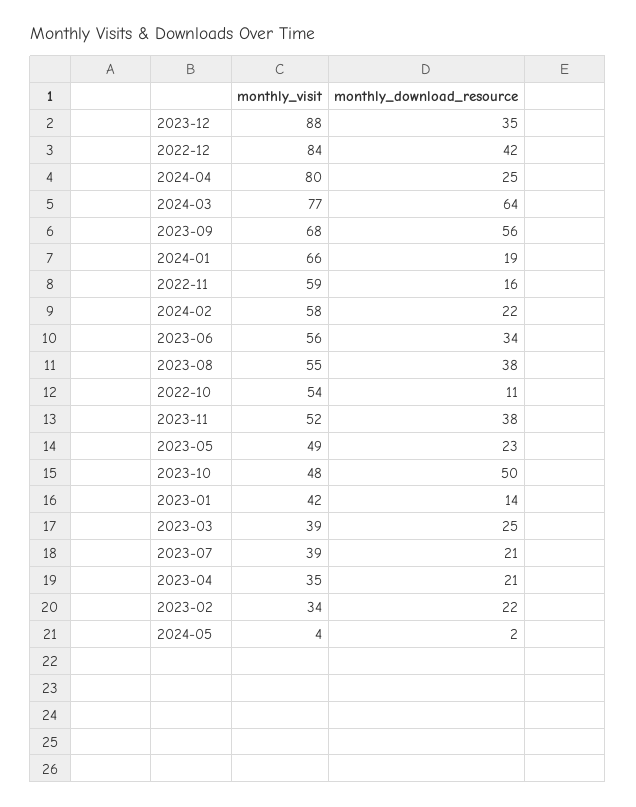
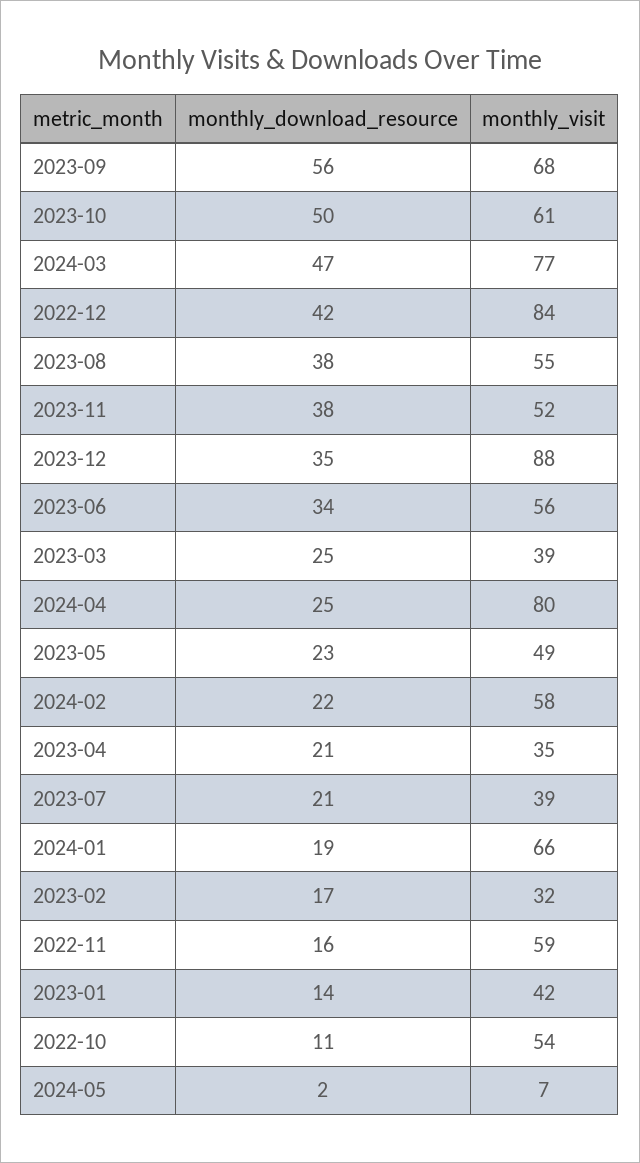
monthly_download_resource, 2024-03: 64 -> 47
monthly_visit, 2023-10: 48 -> 61
monthly_visit, 2023-02: 34 -> 32
monthly_download_resource, 2023-02: 22 -> 17
monthly_visit, 2024-05: 4 -> 7

